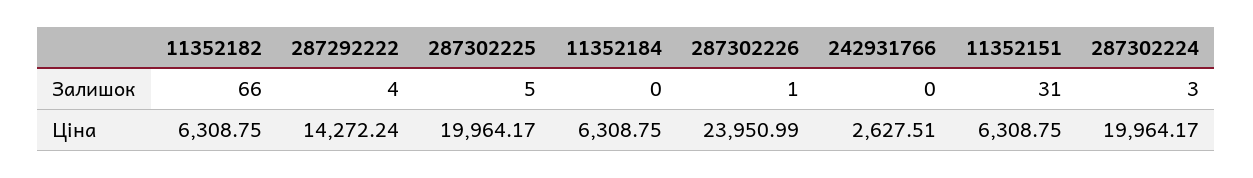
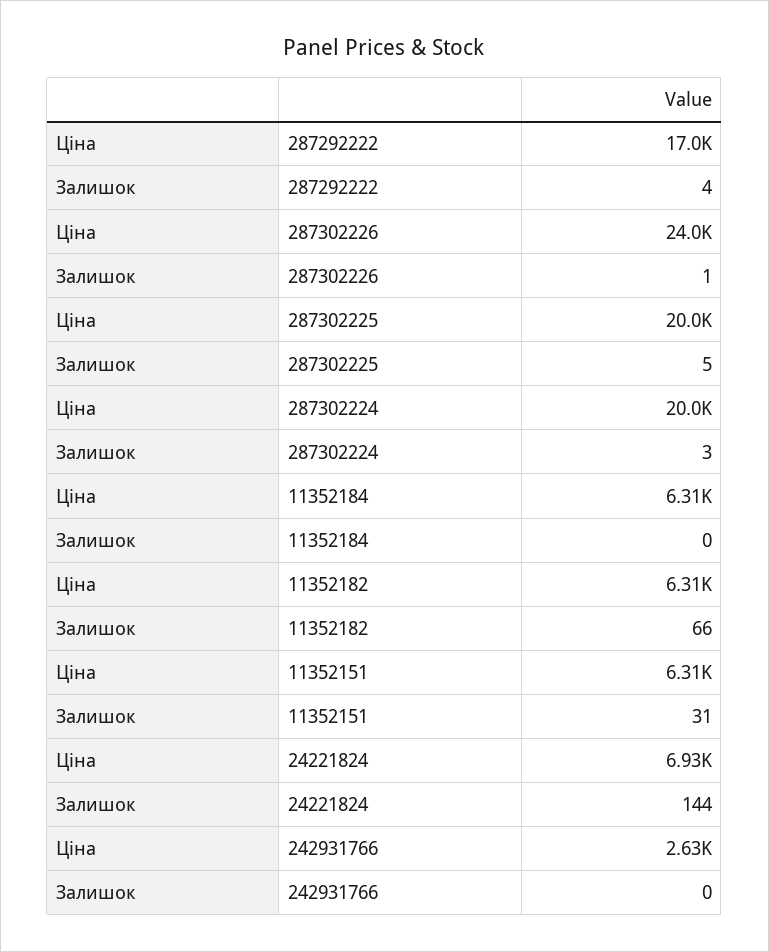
287292222, Ціна: 14272.24 -> 17000
24221824, Ціна: none -> 6930
24221824, Залишок: none -> 144

